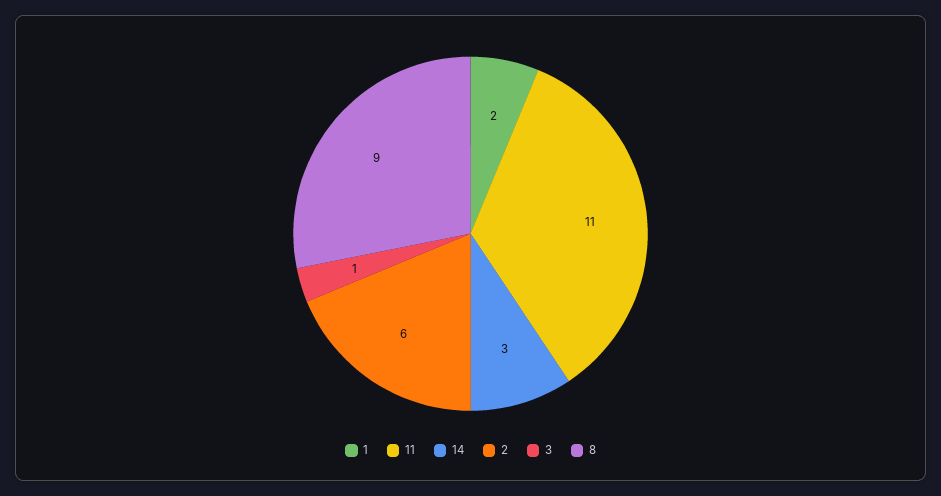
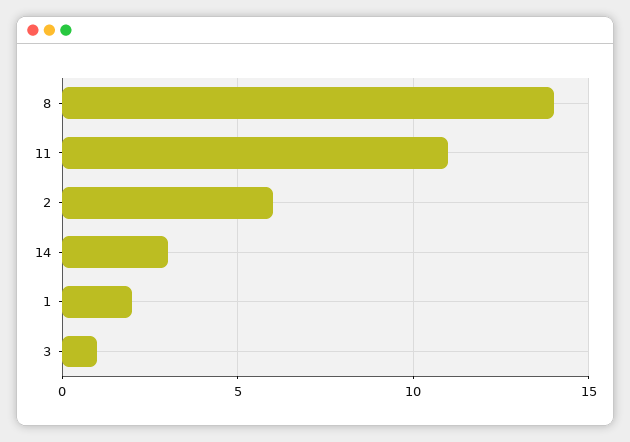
8: 9 -> 14

